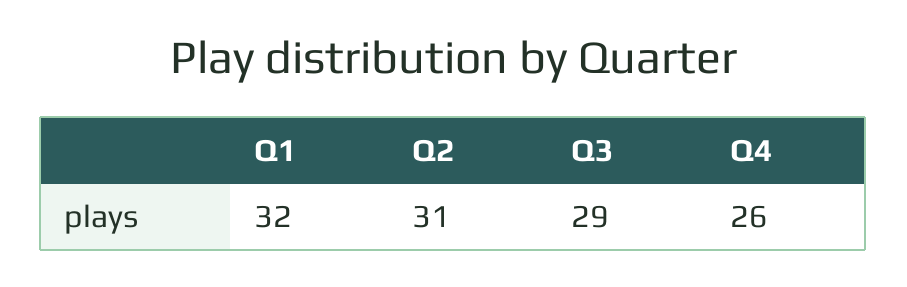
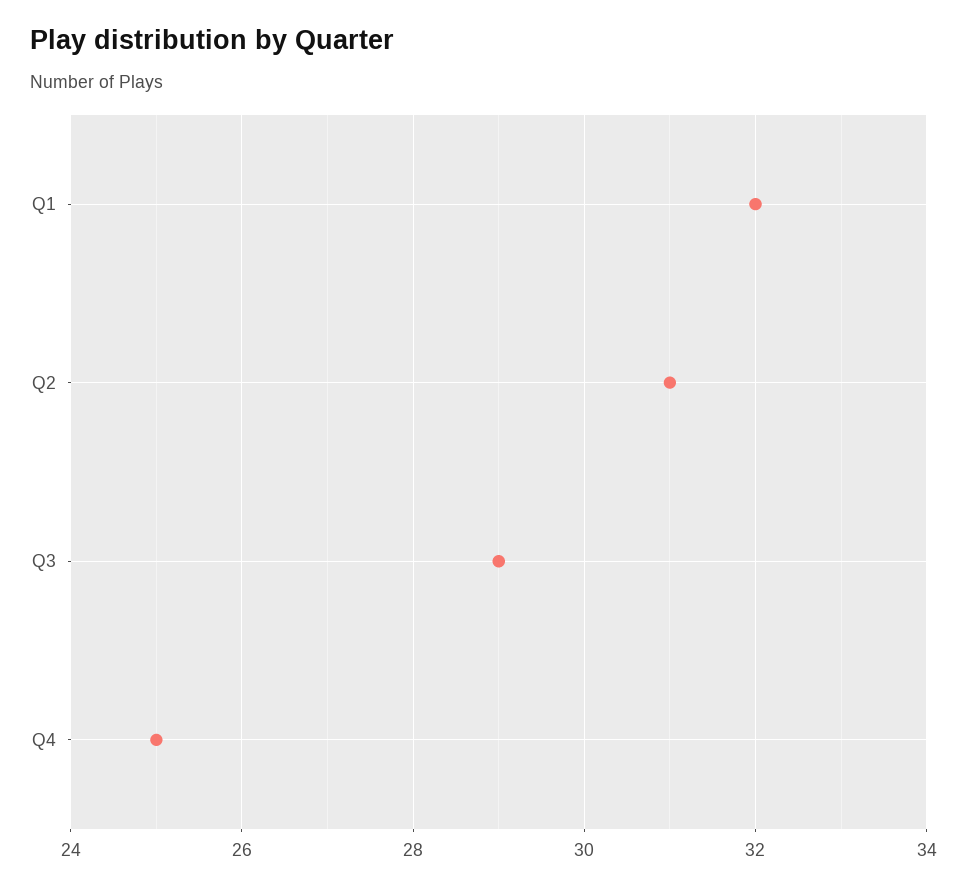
Q4: 26 -> 25

